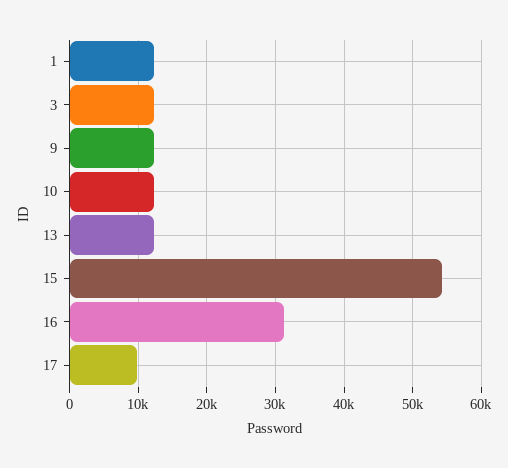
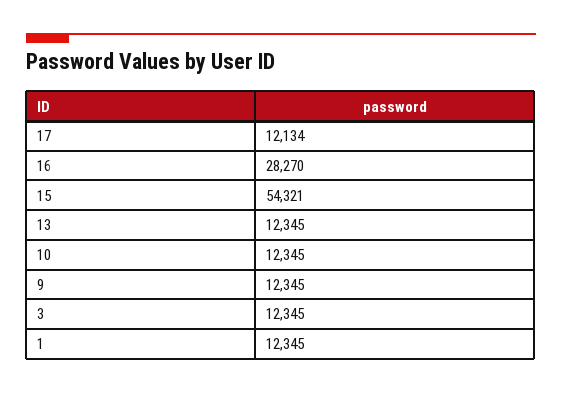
16: 31000 -> 28270
17: 10000 -> 12134

